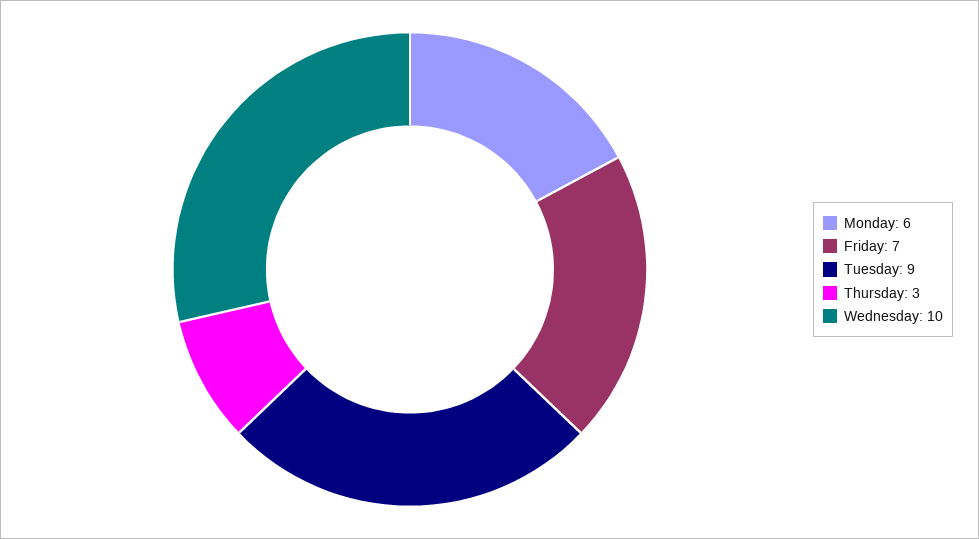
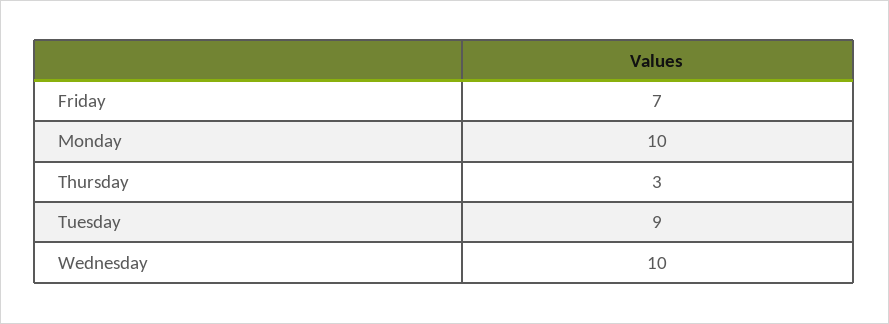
Monday: 6 -> 10

